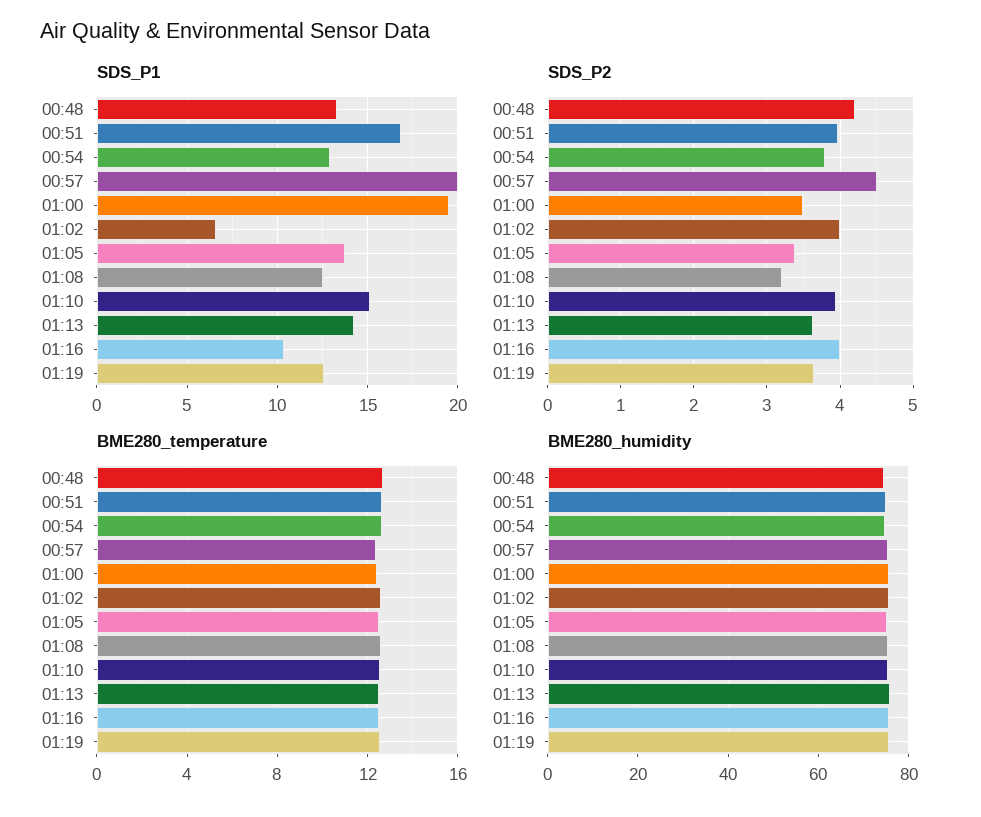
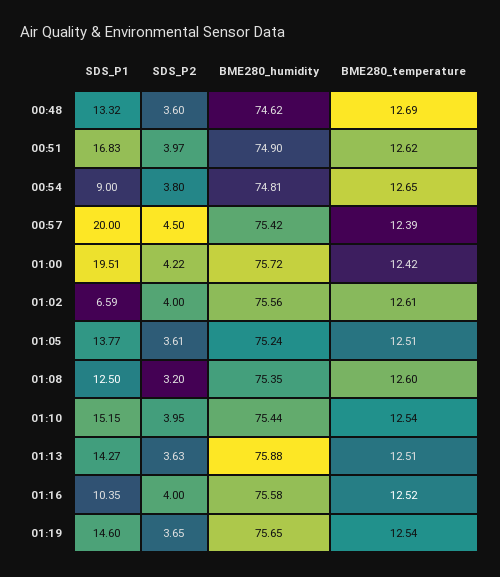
SDS_P1, 00:54: 13 -> 9
SDS_P1, 01:19: 12.5 -> 14.6
SDS_P2, 00:48: 4.2 -> 3.6
SDS_P2, 01:00: 3.5 -> 4.22
SDS_P2, 01:05: 3.4 -> 3.61

